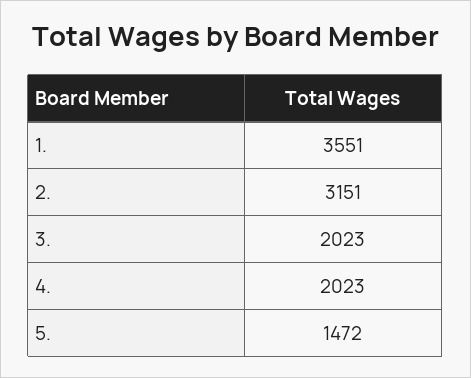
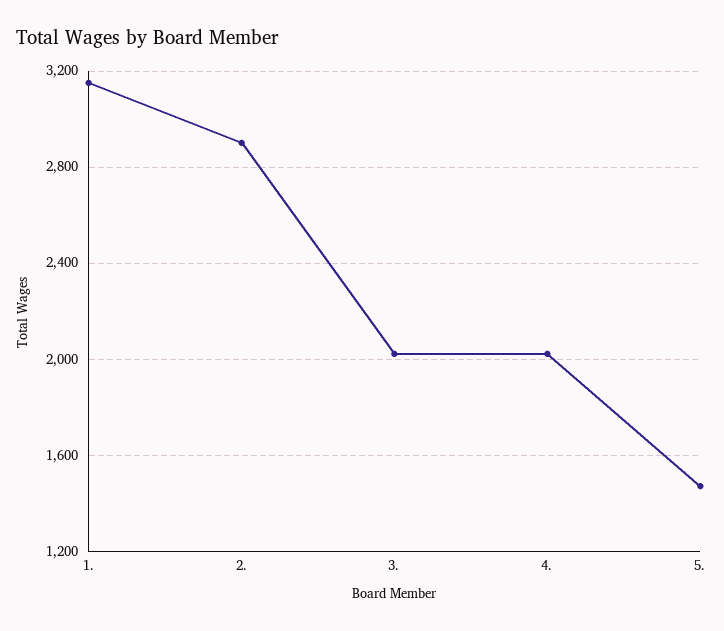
1.: 3551 -> 3150
2.: 3151 -> 2900

